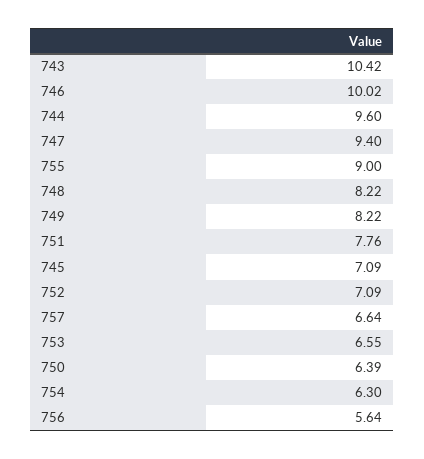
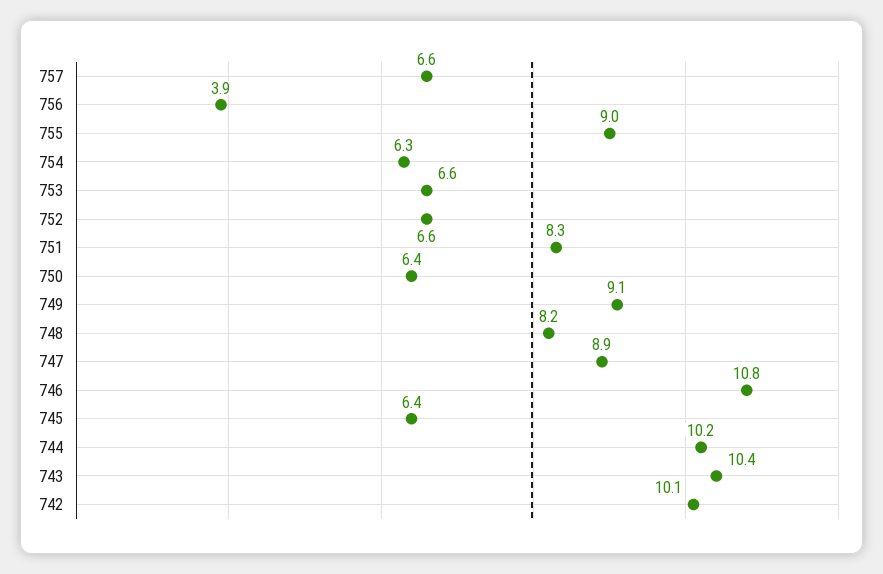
746: 10.02 -> 10.8
744: 9.6 -> 10.2
747: 9.4 -> 8.9
749: 8.22 -> 9.1
751: 7.76 -> 8.3
745: 7.09 -> 6.4
752: 7.09 -> 6.6
756: 5.64 -> 3.9
742: none -> 10.1

